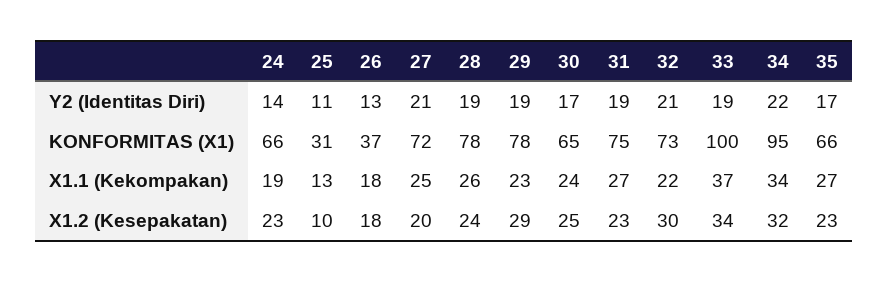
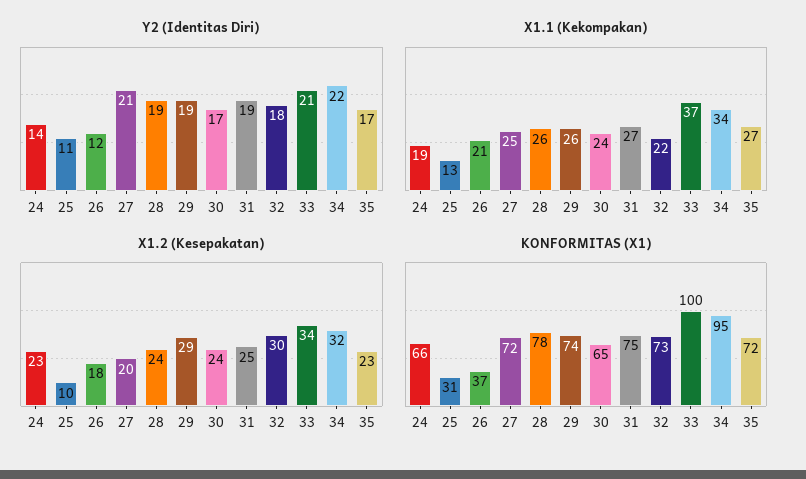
Y2 (Identitas Diri), 26: 13 -> 12
Y2 (Identitas Diri), 32: 21 -> 18
Y2 (Identitas Diri), 33: 19 -> 21
KONFORMITAS (X1), 29: 78 -> 74
KONFORMITAS (X1), 35: 66 -> 72
X1.1 (Kekompakan), 26: 18 -> 21
X1.1 (Kekompakan), 29: 23 -> 26
X1.2 (Kesepakatan), 30: 25 -> 24
X1.2 (Kesepakatan), 31: 23 -> 25

